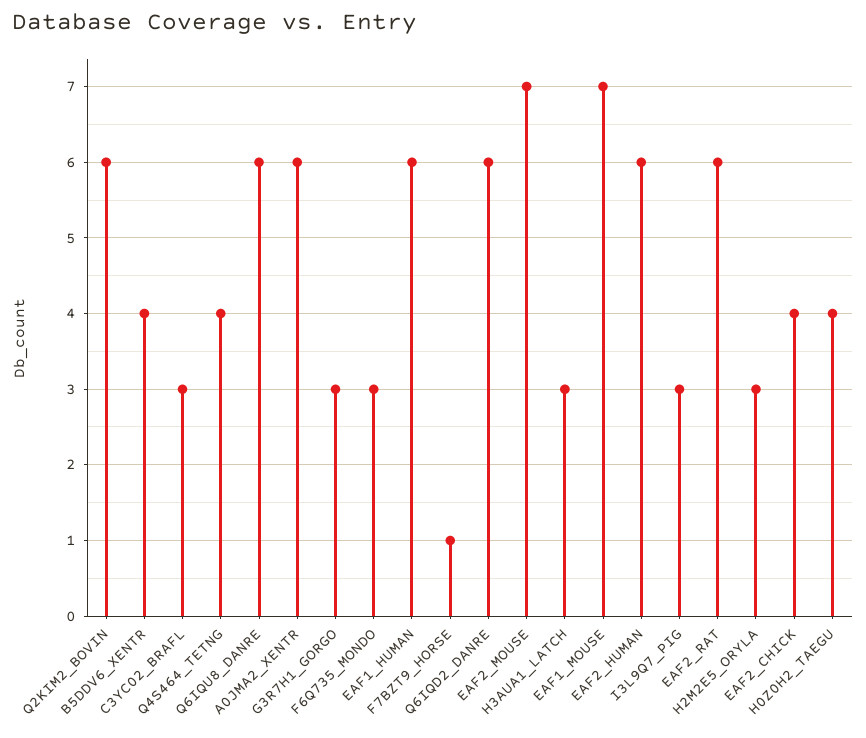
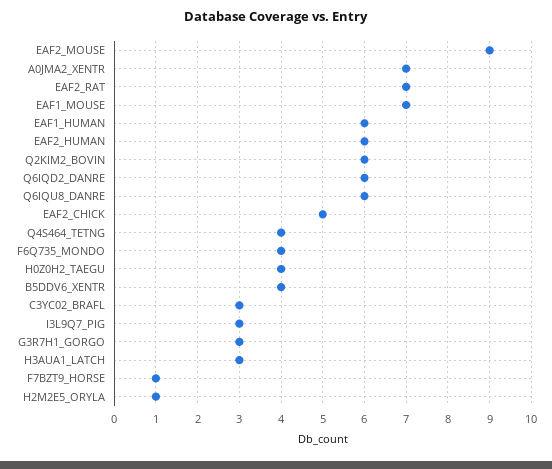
A0JMA2_XENTR: 6 -> 7
F6Q735_MONDO: 3 -> 4
EAF2_MOUSE: 7 -> 9
EAF2_RAT: 6 -> 7
H2M2E5_ORYLA: 3 -> 1
EAF2_CHICK: 4 -> 5

